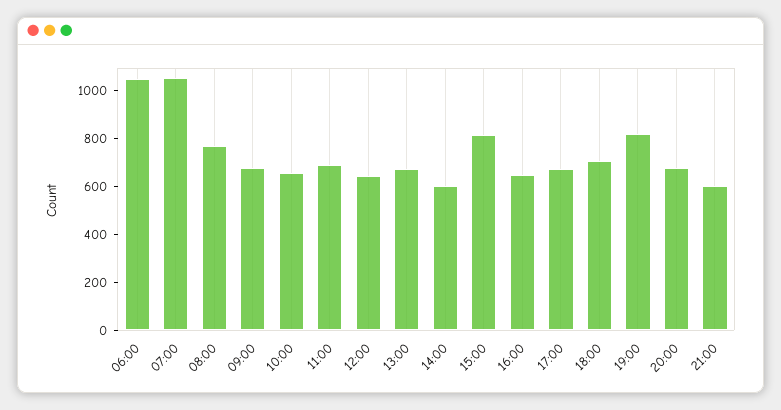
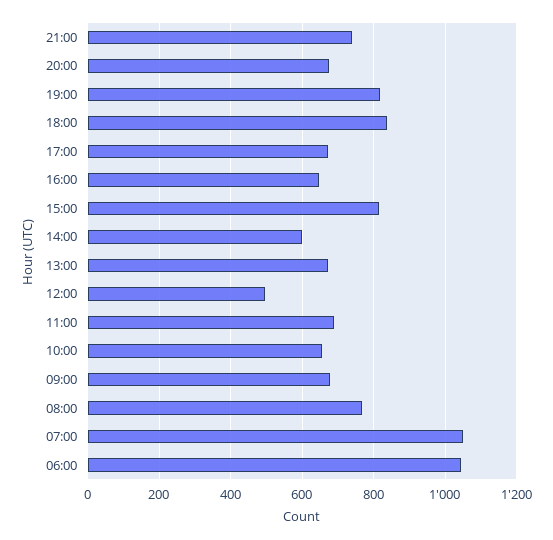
12:00: 650 -> 500
18:00: 700 -> 840
21:00: 600 -> 740

